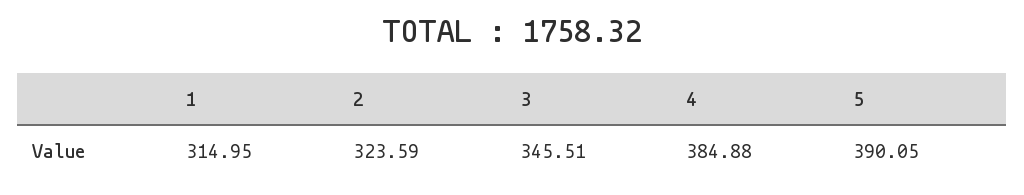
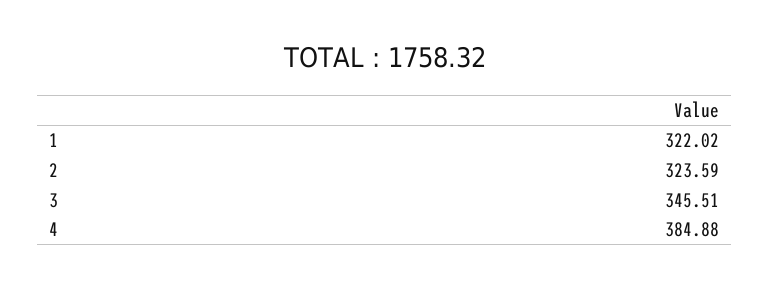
1: 314.95 -> 322.02
5: 390.05 -> none

